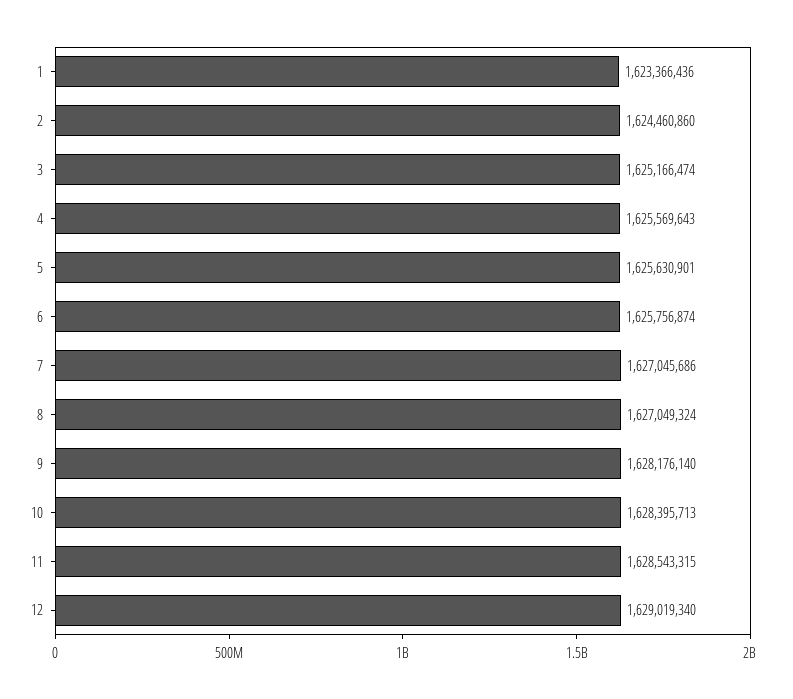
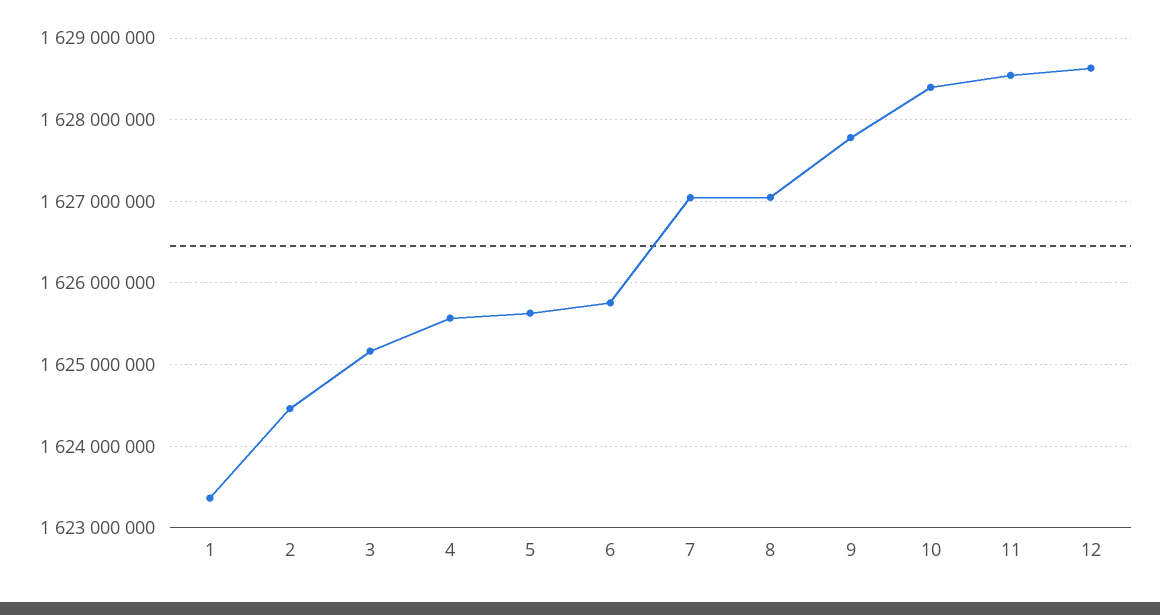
9: 1628176140 -> 1627800000
12: 1629019340 -> 1628600000

